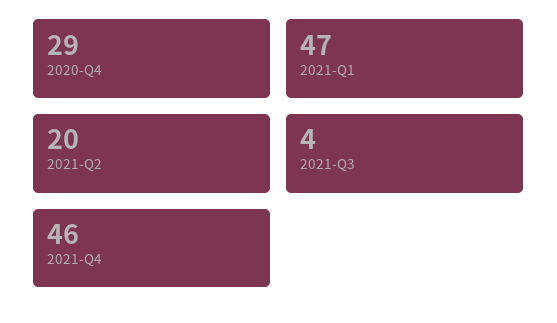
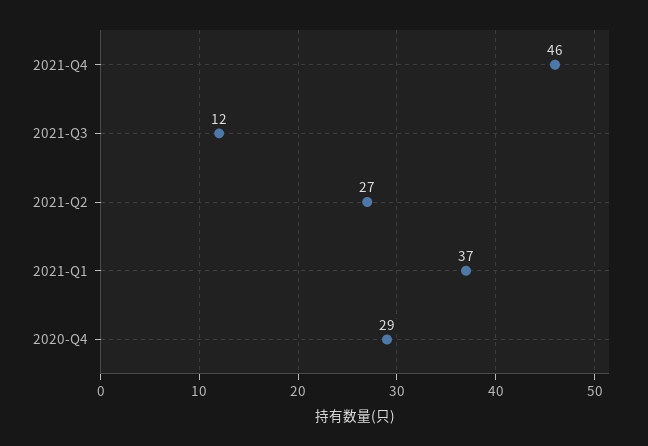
2021-Q1: 47 -> 37
2021-Q2: 20 -> 27
2021-Q3: 4 -> 12

